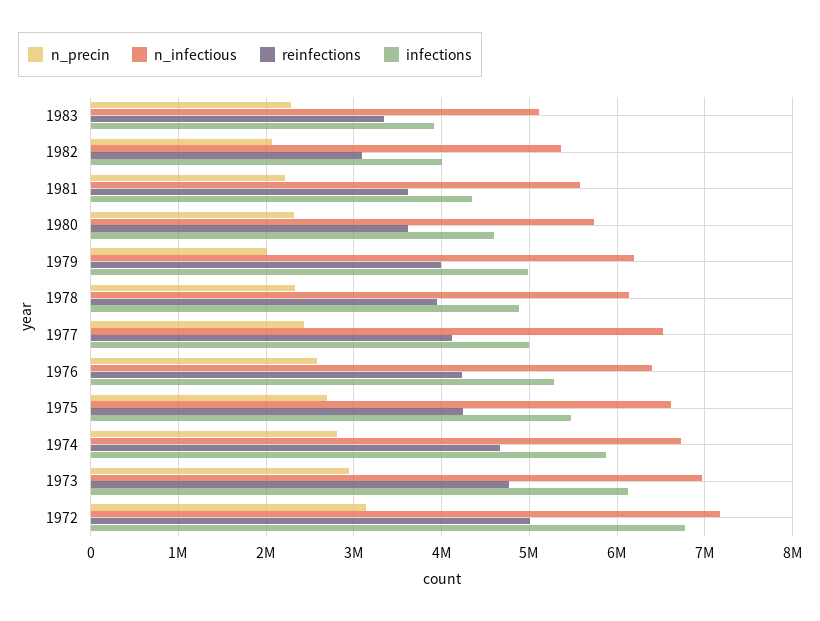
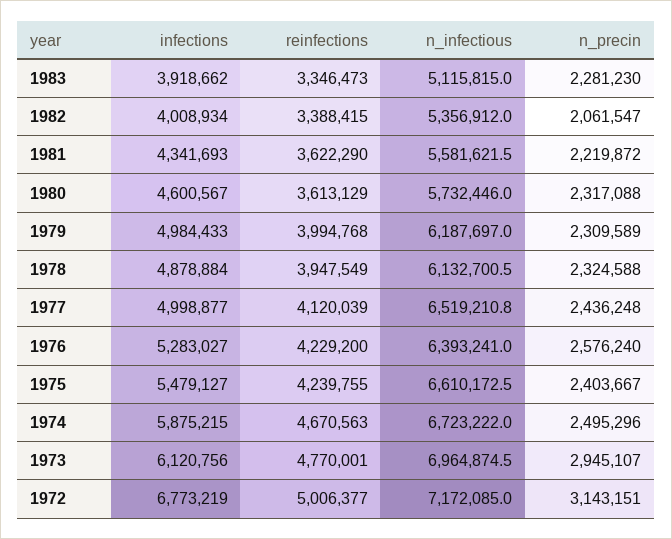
reinfections, 1982: 3100000 -> 3388415
n_precin, 1979: 2000000 -> 2309589
n_precin, 1975: 2700000 -> 2403667
n_precin, 1974: 2800000 -> 2495296

